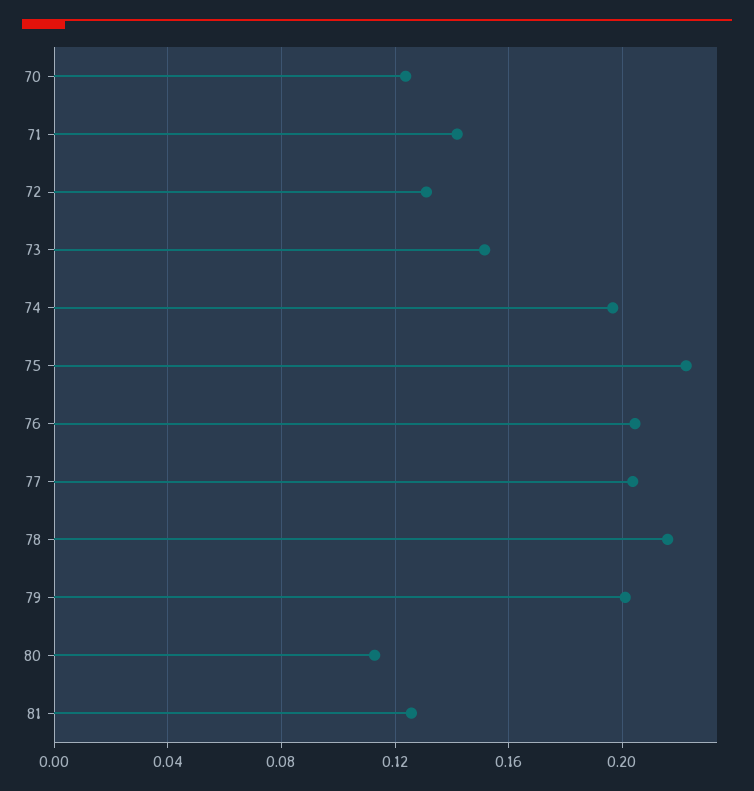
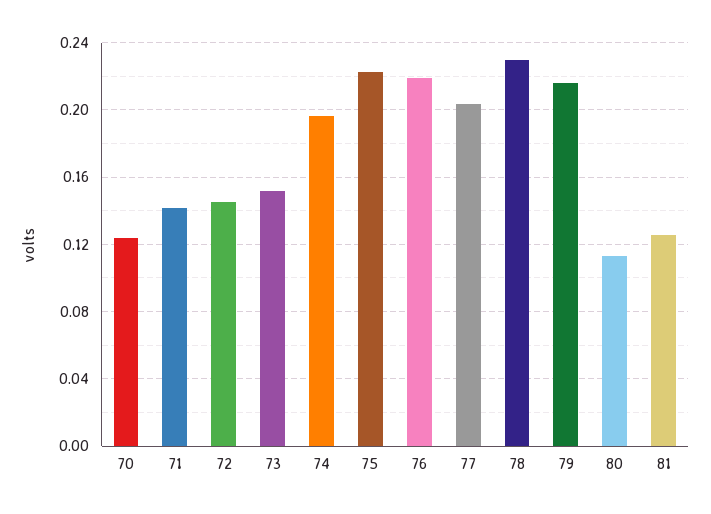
72: 0.13 -> 0.145
76: 0.205 -> 0.22
78: 0.215 -> 0.23
79: 0.2 -> 0.215

